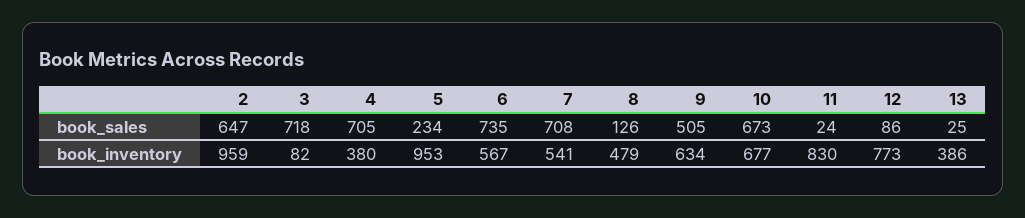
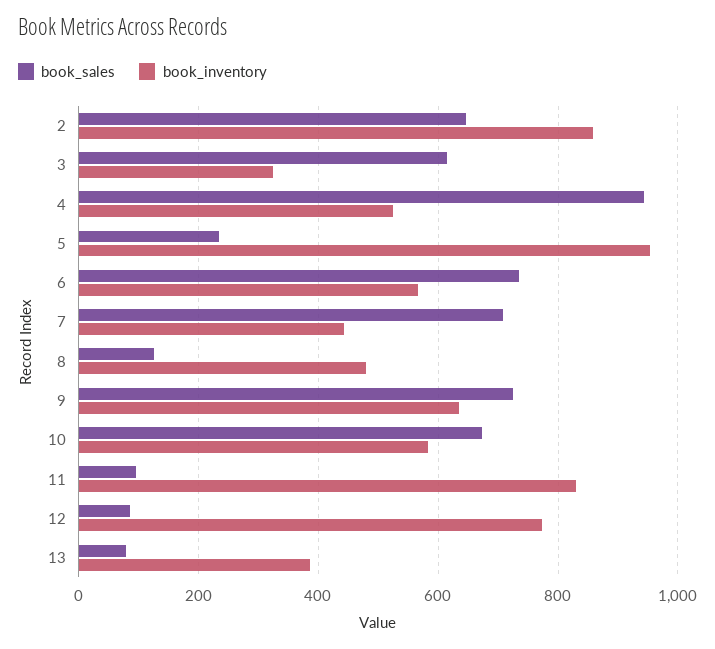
book_sales, 3: 718 -> 620
book_sales, 4: 705 -> 940
book_sales, 9: 505 -> 720
book_sales, 11: 24 -> 100
book_sales, 13: 25 -> 80
book_inventory, 2: 959 -> 860
book_inventory, 3: 82 -> 320
book_inventory, 4: 380 -> 520
book_inventory, 7: 541 -> 440
book_inventory, 10: 677 -> 580

